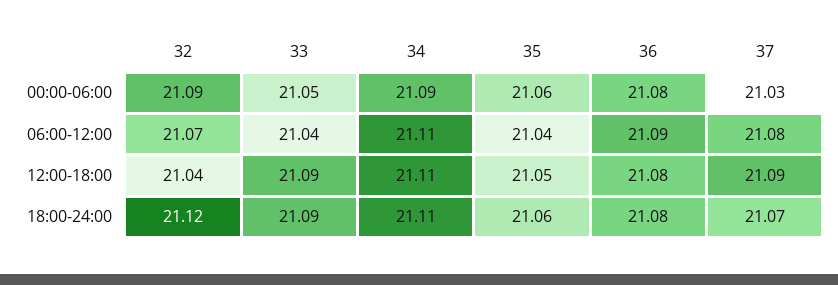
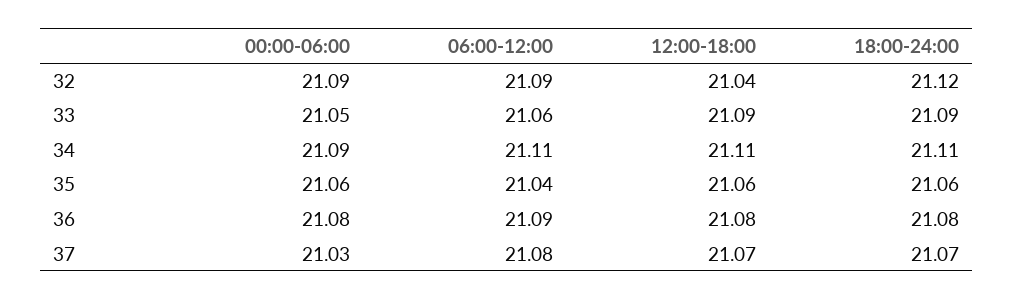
32, 06:00-12:00: 21.07 -> 21.09
33, 06:00-12:00: 21.04 -> 21.06
35, 12:00-18:00: 21.05 -> 21.06
37, 12:00-18:00: 21.09 -> 21.07

